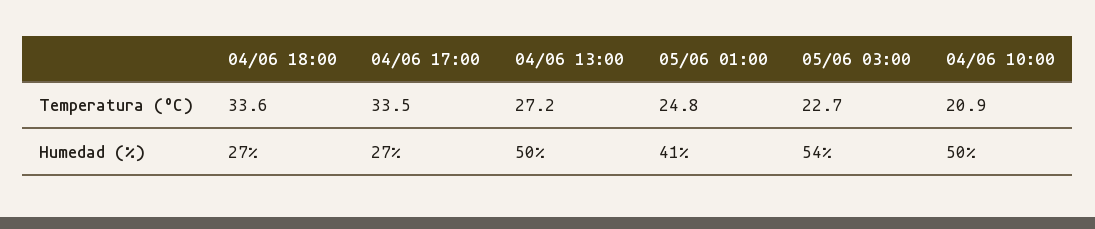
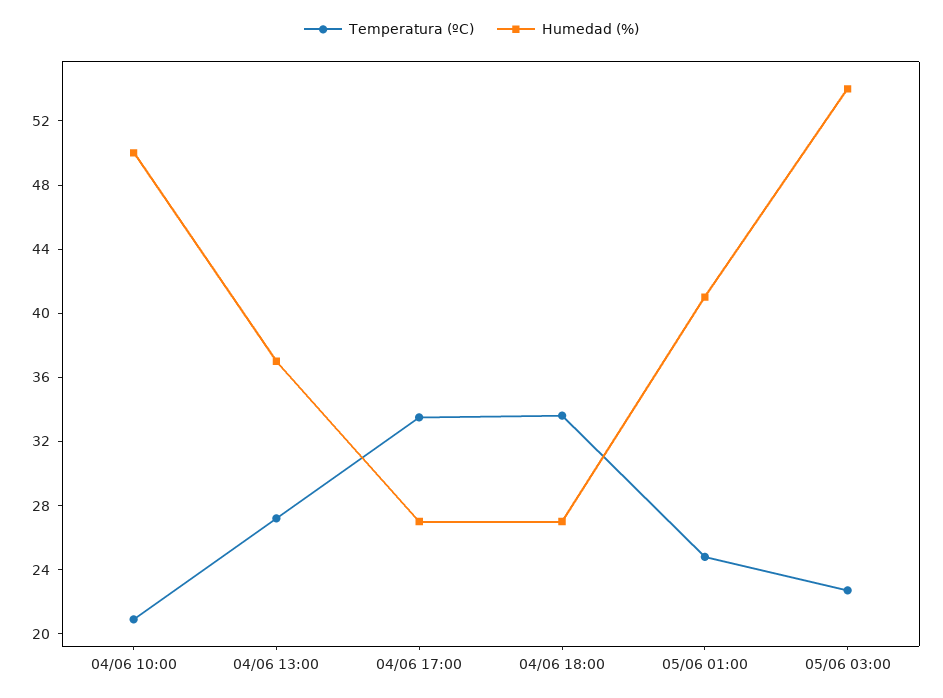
Humedad (%), 04/06 13:00: 50 -> 37

